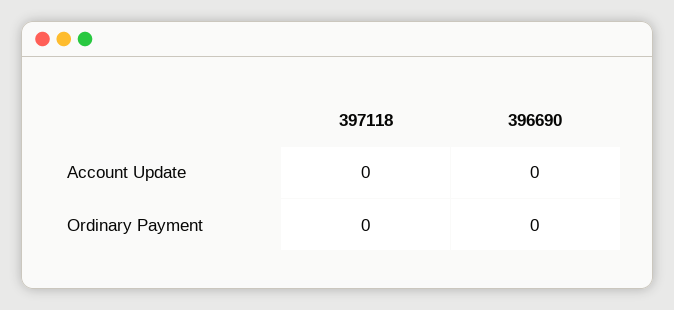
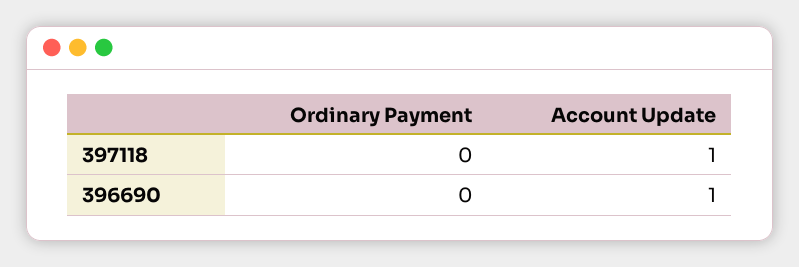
397118, Account Update: 0 -> 1
396690, Account Update: 0 -> 1

